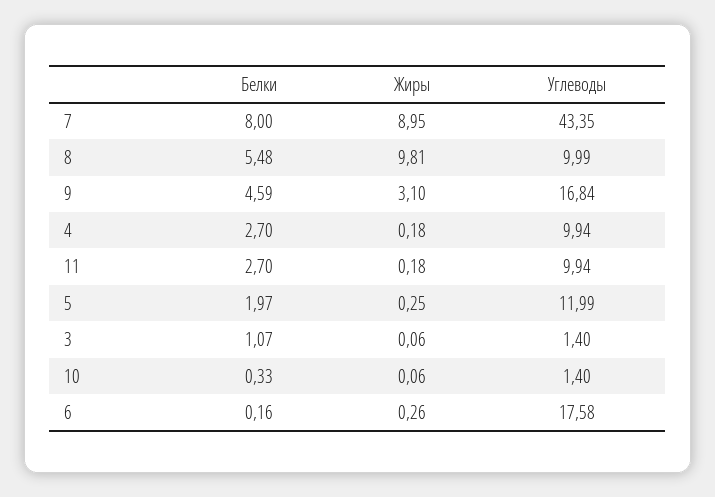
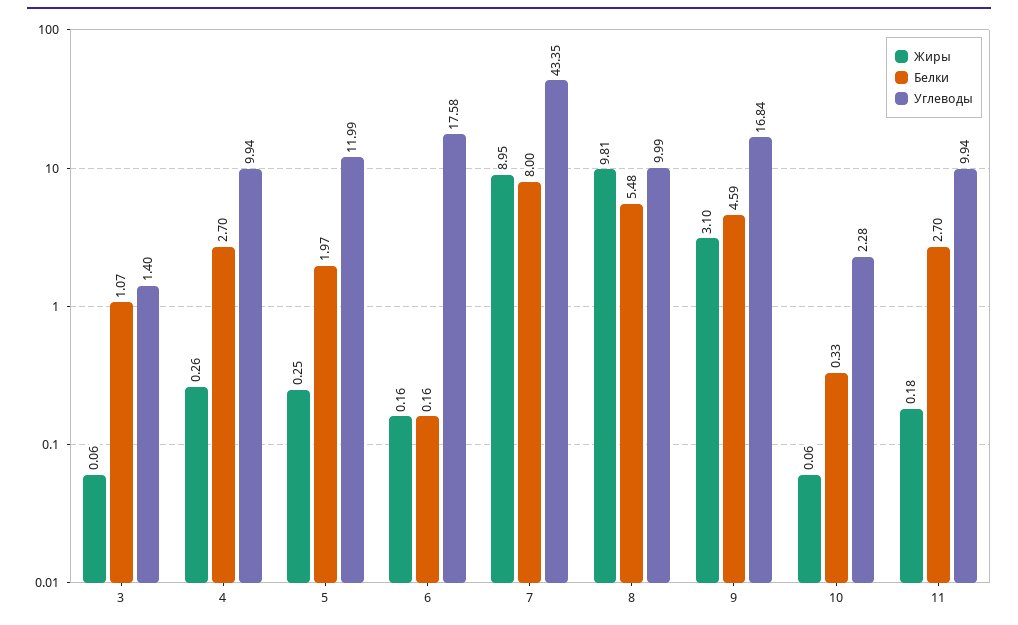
Жиры, 4: 0.18 -> 0.26
Углеводы, 10: 1.4 -> 2.28
Жиры, 6: 0.26 -> 0.16

